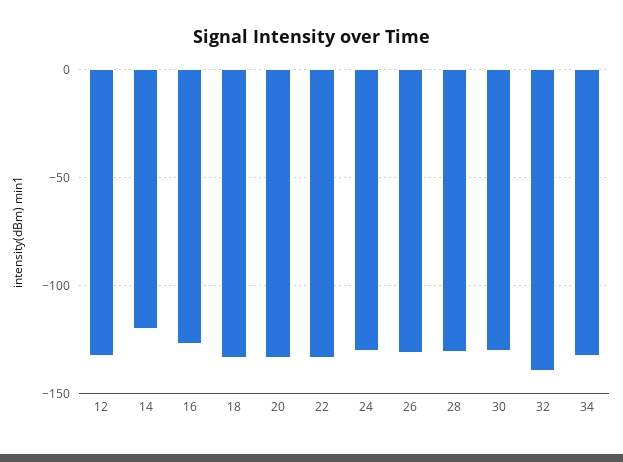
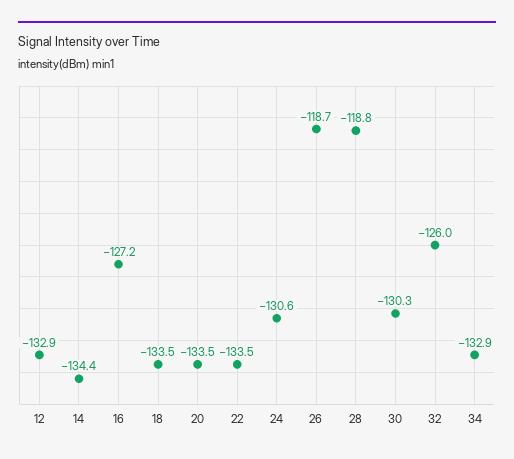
14: -120 -> -134.4
26: -130 -> -118.7
28: -130 -> -118.8
32: -140 -> -126

